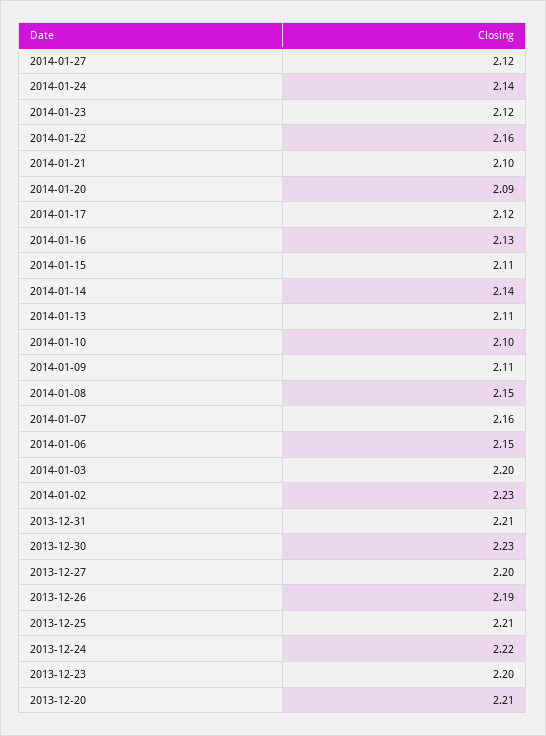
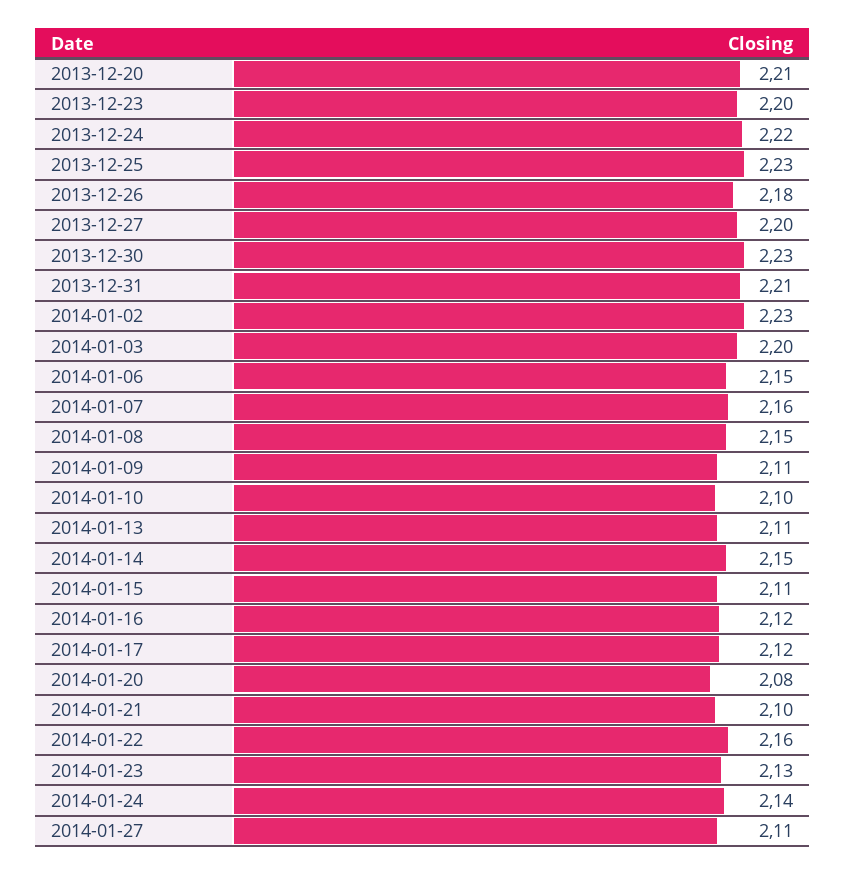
2014-01-27: 2.12 -> 2.11
2014-01-23: 2.12 -> 2.13
2014-01-20: 2.09 -> 2.08
2014-01-16: 2.13 -> 2.12
2014-01-14: 2.14 -> 2.15
2013-12-26: 2.19 -> 2.18
2013-12-25: 2.21 -> 2.23

